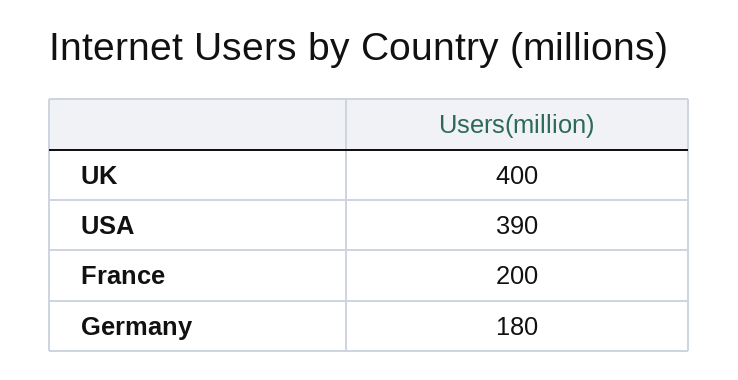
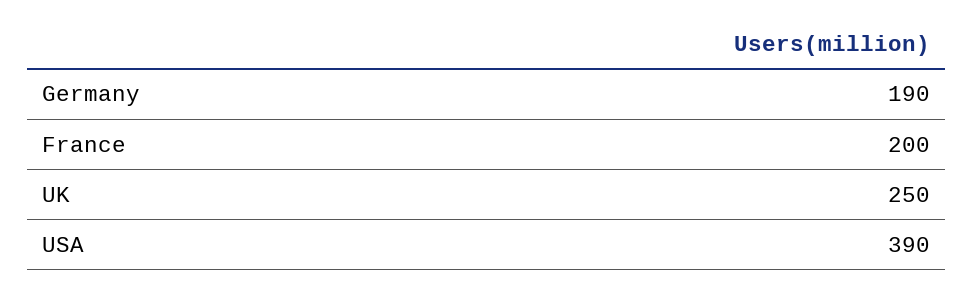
UK: 400 -> 250
Germany: 180 -> 190

